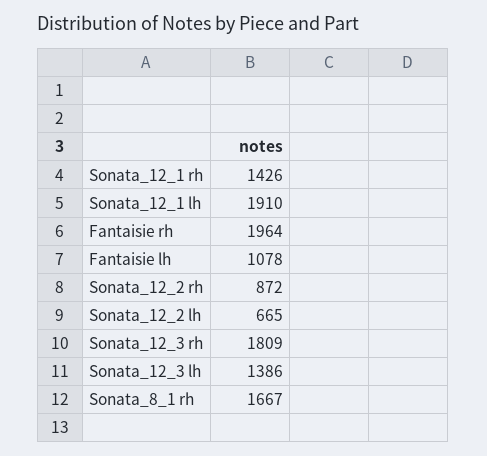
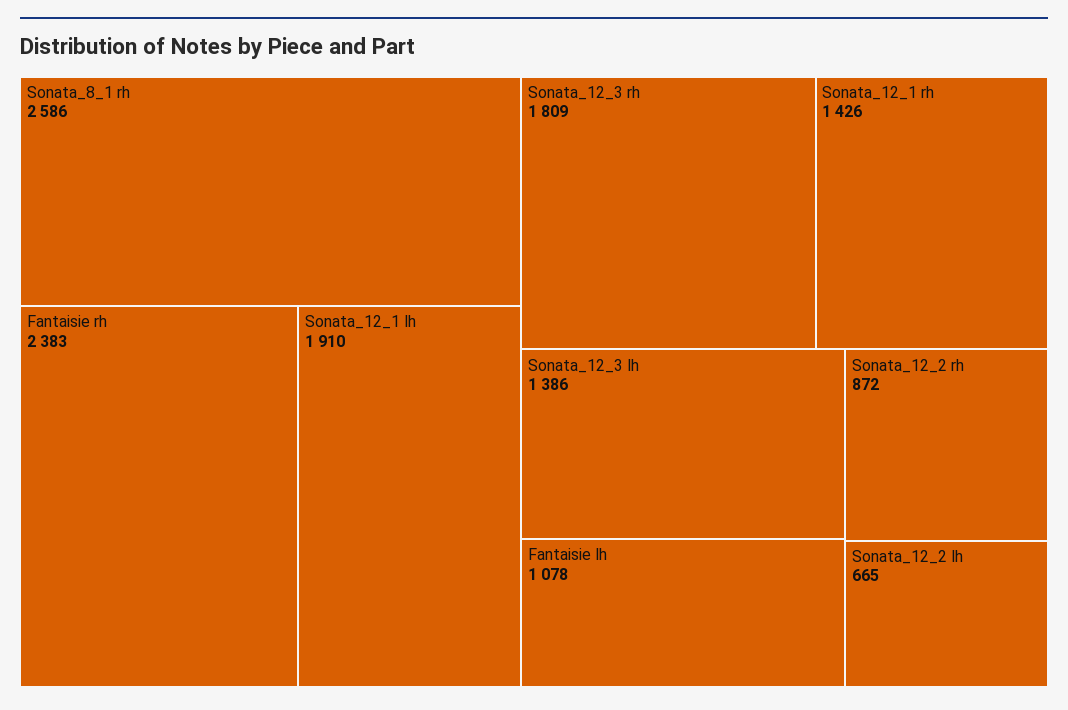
Fantaisie rh: 1964 -> 2383
Sonata_8_1 rh: 1667 -> 2586

